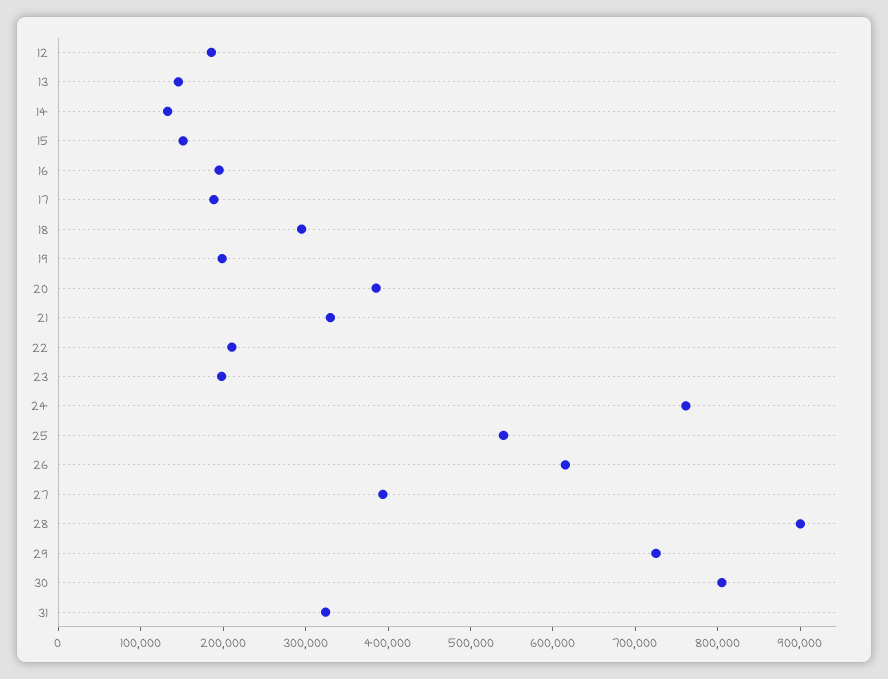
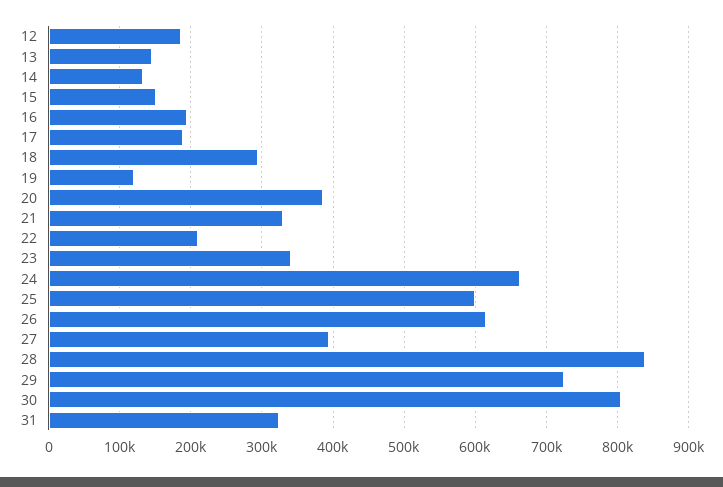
19: 200000 -> 120000
23: 200000 -> 340000
24: 760000 -> 660000
25: 540000 -> 600000
28: 900000 -> 840000

